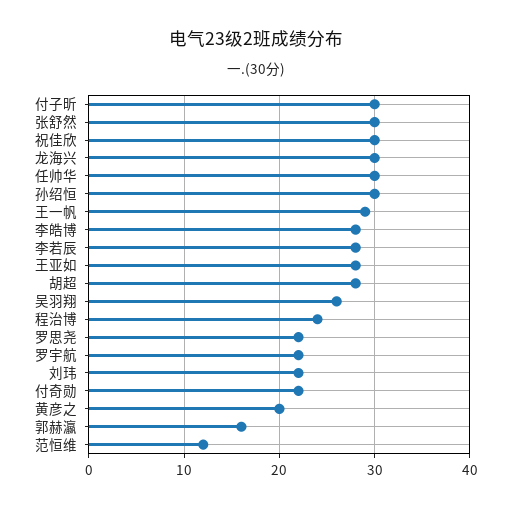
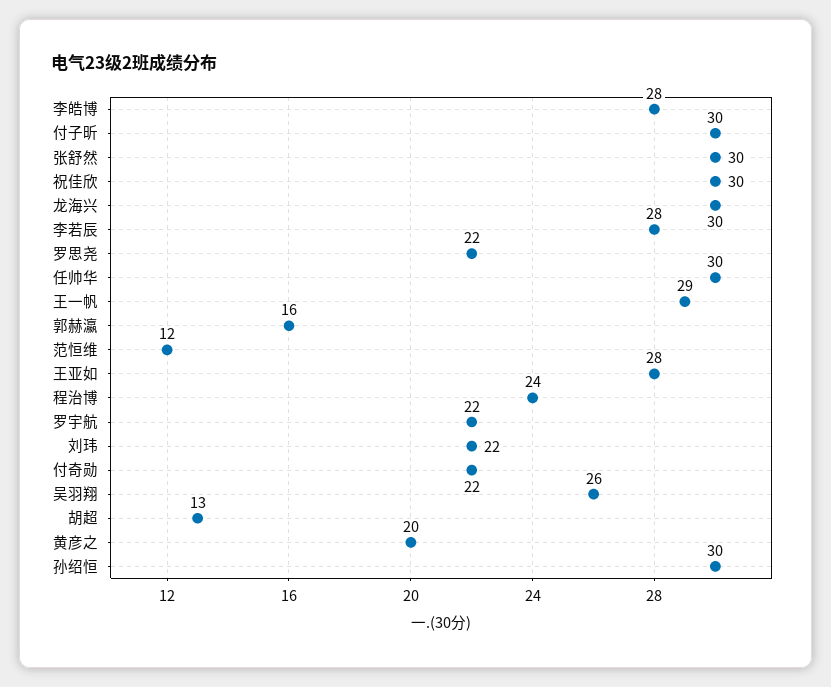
胡超: 28 -> 13

